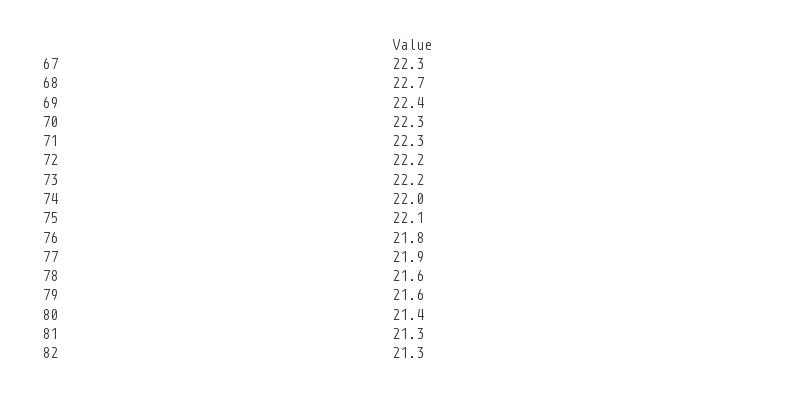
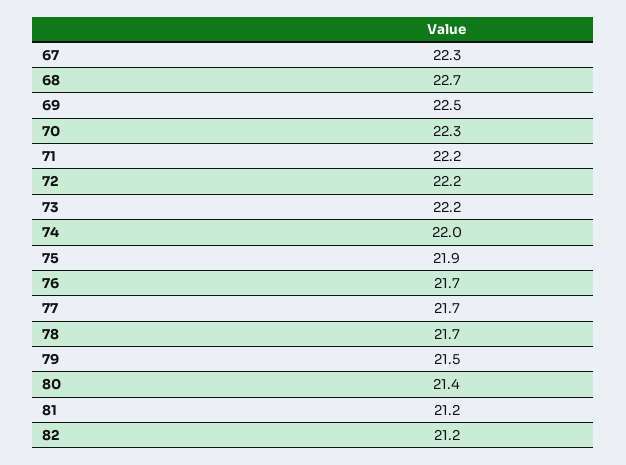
69: 22.4 -> 22.5
71: 22.3 -> 22.2
75: 22.1 -> 21.9
76: 21.8 -> 21.7
77: 21.9 -> 21.7
78: 21.6 -> 21.7
79: 21.6 -> 21.5
81: 21.3 -> 21.2
82: 21.3 -> 21.2

